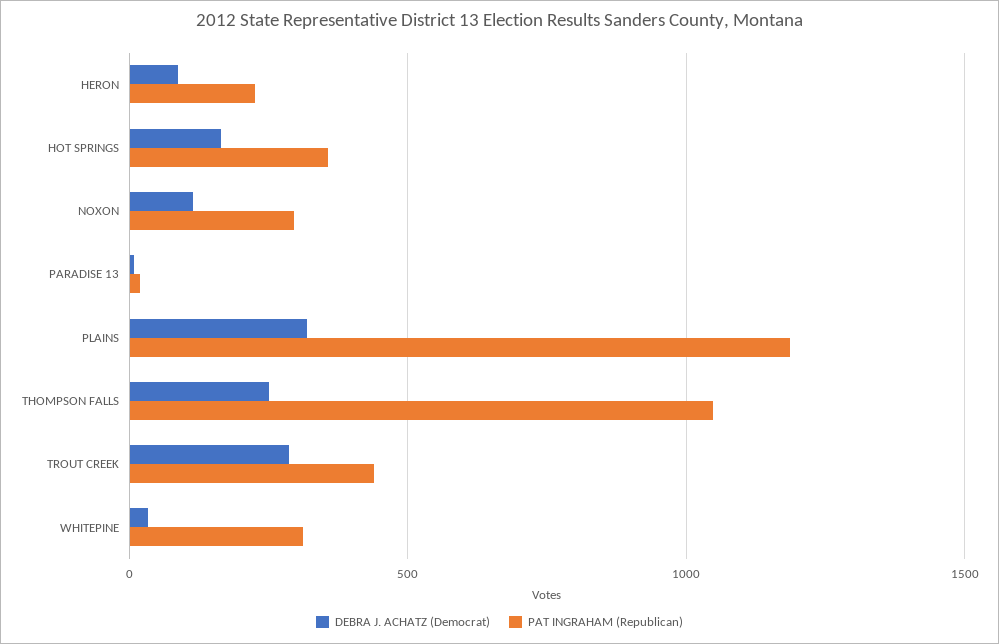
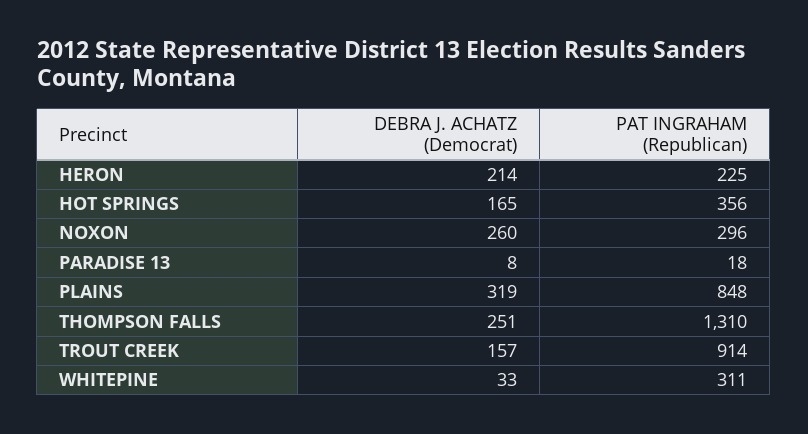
DEBRA J. ACHATZ (Democrat), HERON: 100 -> 214
DEBRA J. ACHATZ (Democrat), NOXON: 100 -> 260
PAT INGRAHAM (Republican), PLAINS: 1200 -> 848
PAT INGRAHAM (Republican), THOMPSON FALLS: 1050 -> 1310
DEBRA J. ACHATZ (Democrat), TROUT CREEK: 300 -> 157
PAT INGRAHAM (Republican), TROUT CREEK: 450 -> 914

